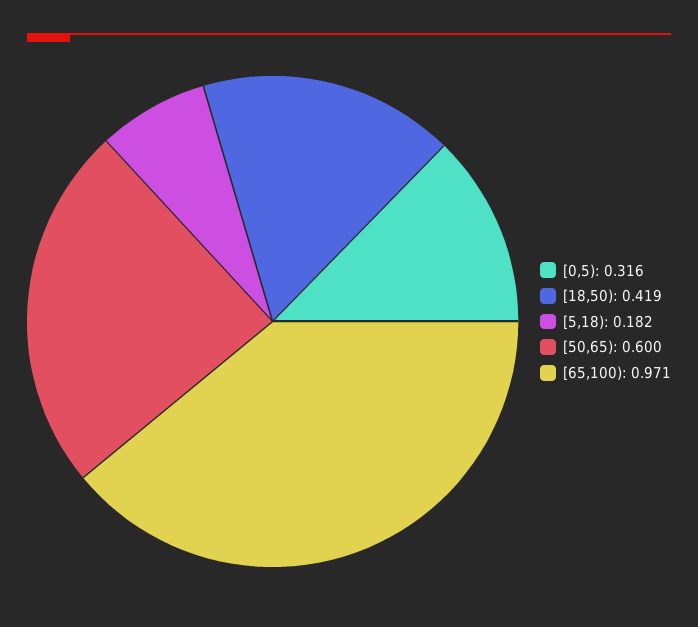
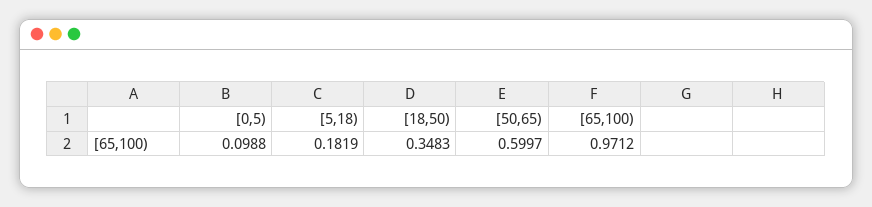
[0,5): 0.316 -> 0.0988
[18,50): 0.419 -> 0.3483

